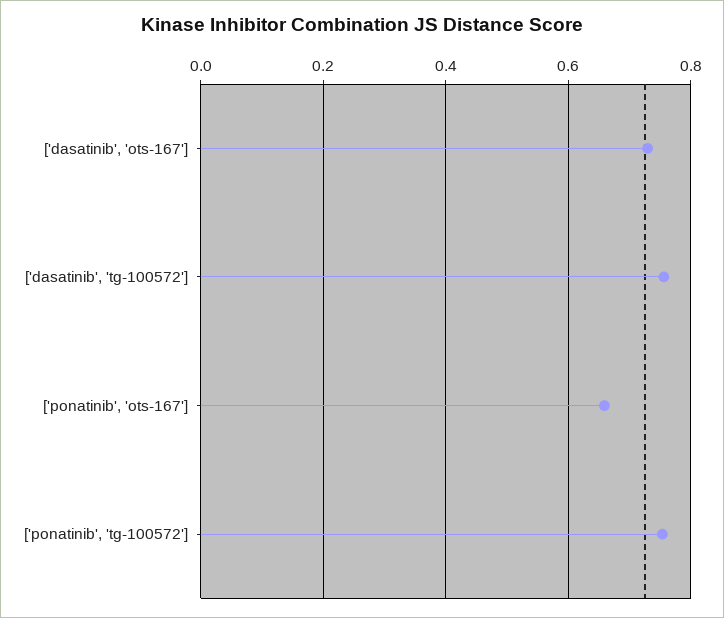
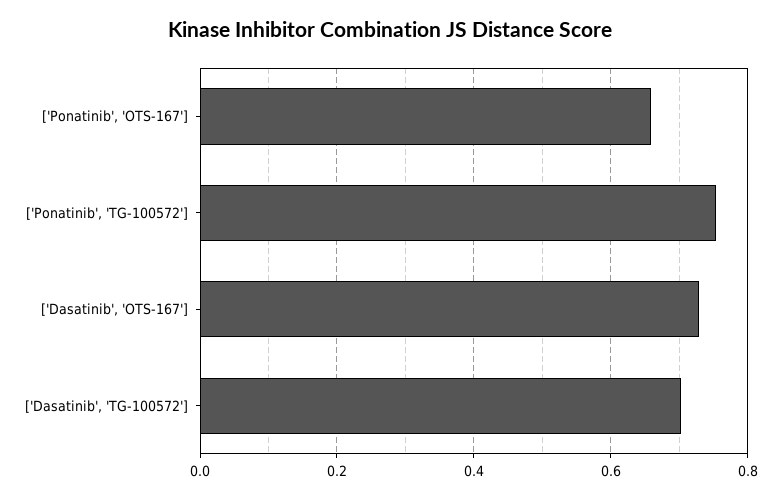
['dasatinib', 'tg-100572']: 0.76 -> 0.7

